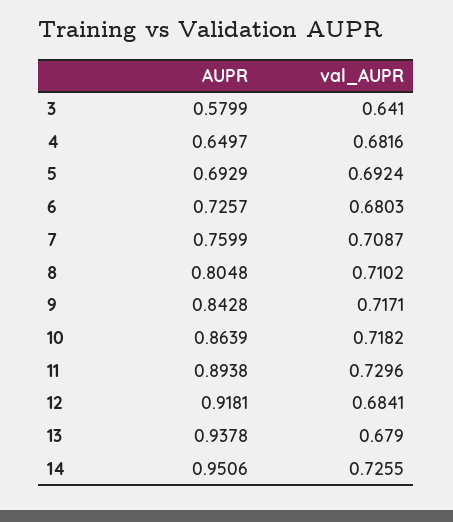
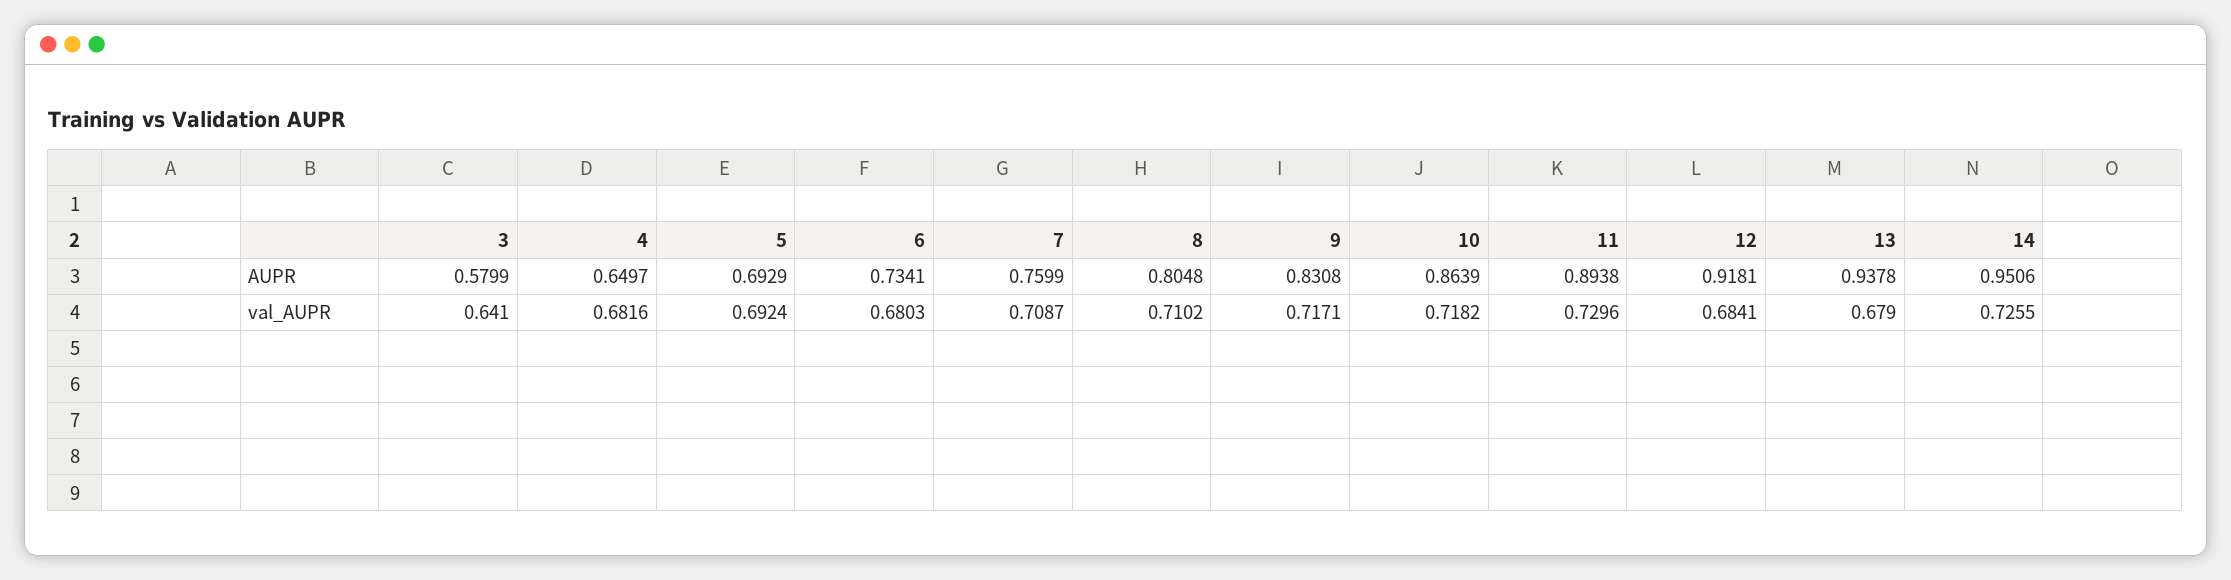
AUPR, 6: 0.7257 -> 0.7341
AUPR, 9: 0.8428 -> 0.8308

